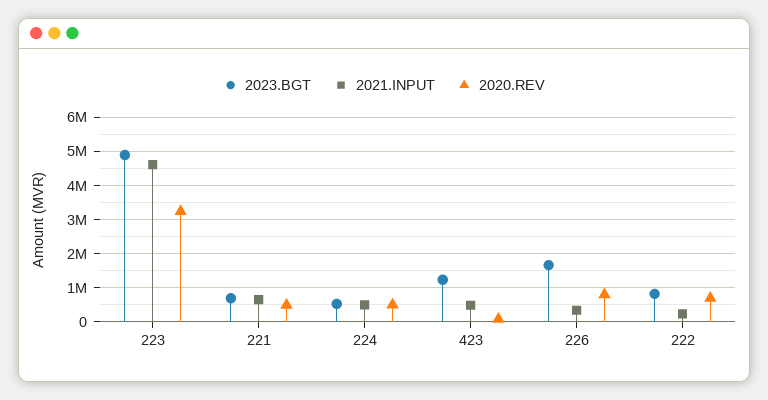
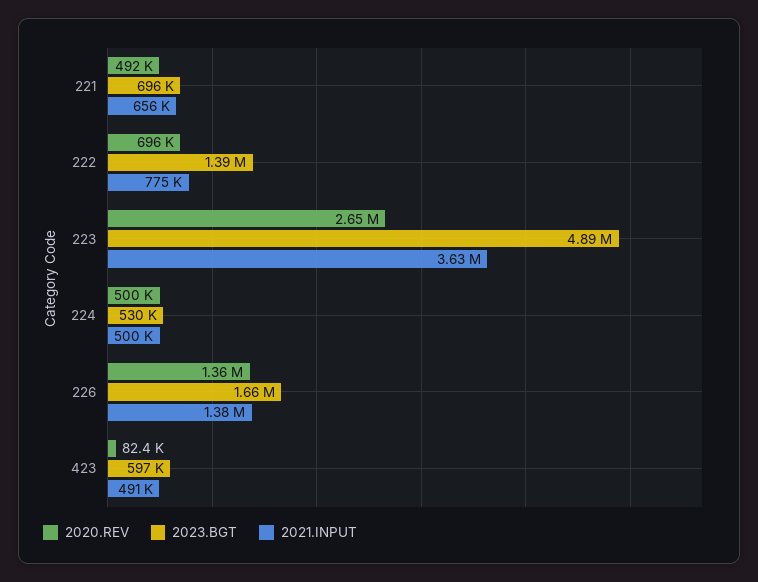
2021.INPUT, 223: 4600000 -> 3630000
2020.REV, 223: 3200000 -> 2650000
2023.BGT, 423: 1200000 -> 597000
2021.INPUT, 226: 400000 -> 1380000
2020.REV, 226: 800000 -> 1360000
2023.BGT, 222: 800000 -> 1390000
2021.INPUT, 222: 200000 -> 775000

